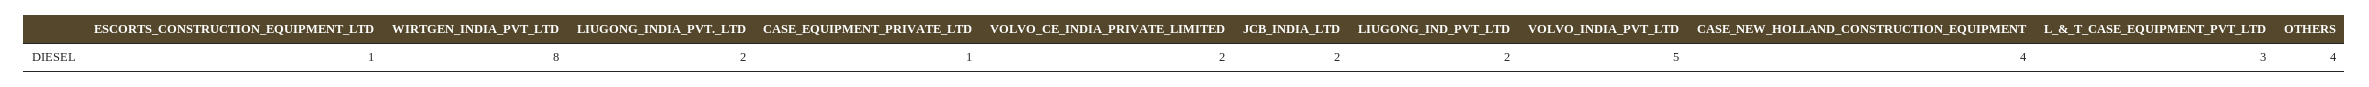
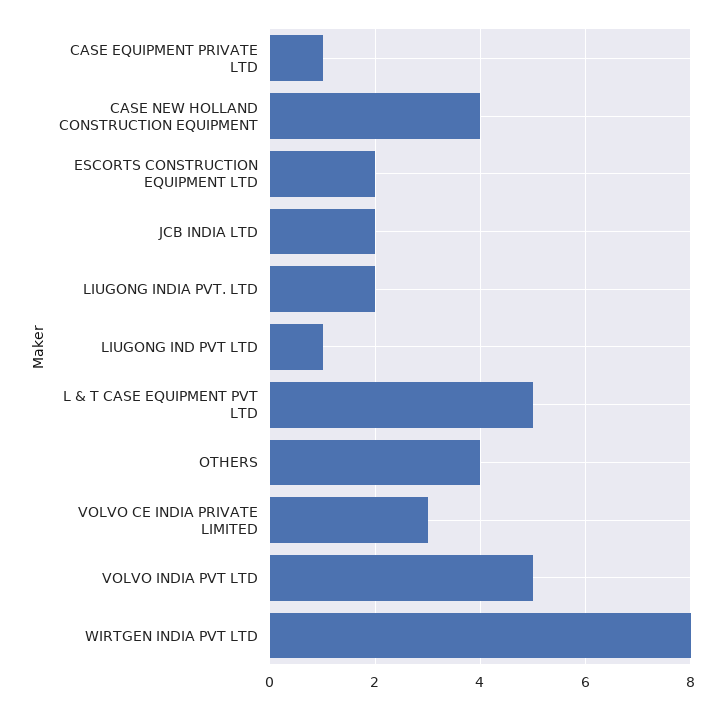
ESCORTS_CONSTRUCTION_EQUIPMENT_LTD: 1 -> 2
VOLVO_CE_INDIA_PRIVATE_LIMITED: 2 -> 3
LIUGONG_IND_PVT_LTD: 2 -> 1
L_&_T_CASE_EQUIPMENT_PVT_LTD: 3 -> 5

